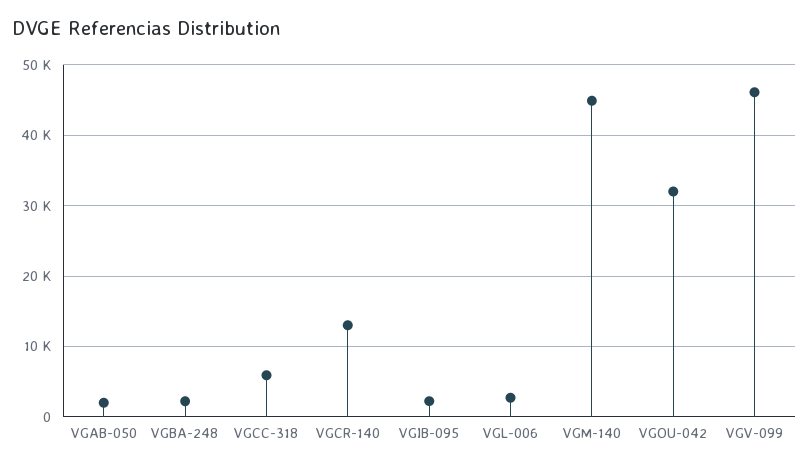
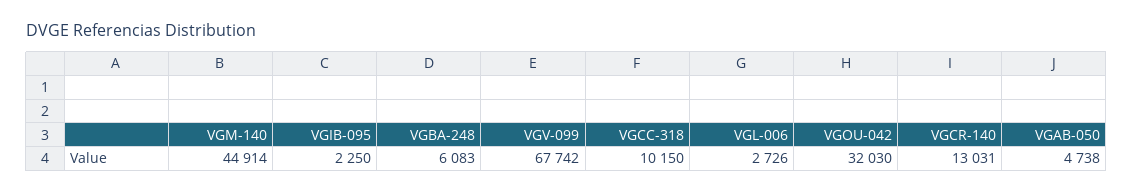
VGAB-050: 2000 -> 4738
VGBA-248: 2000 -> 6083
VGCC-318: 6000 -> 10150
VGV-099: 46000 -> 67742

